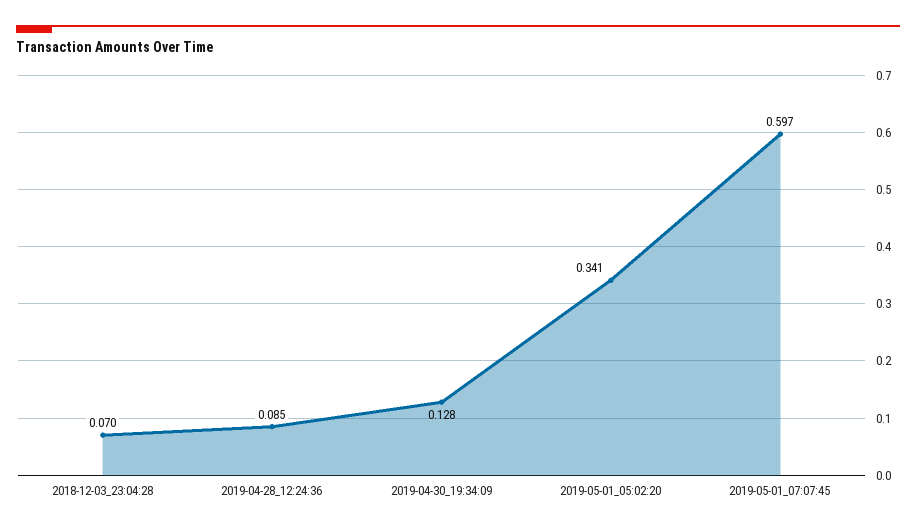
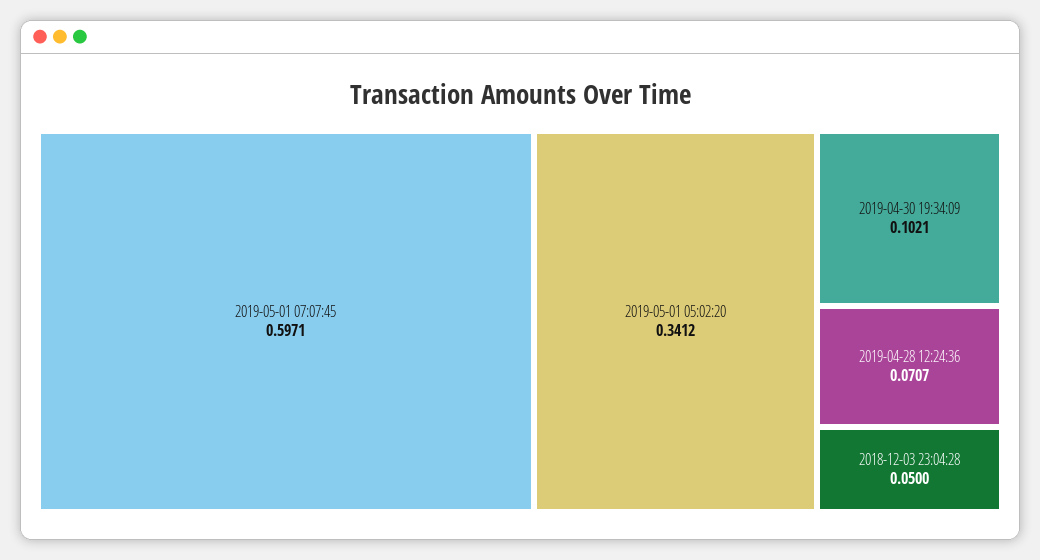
2018-12-03_23:04:28: 0.07 -> 0.05
2019-04-28_12:24:36: 0.085 -> 0.0707
2019-04-30_19:34:09: 0.128 -> 0.1021

